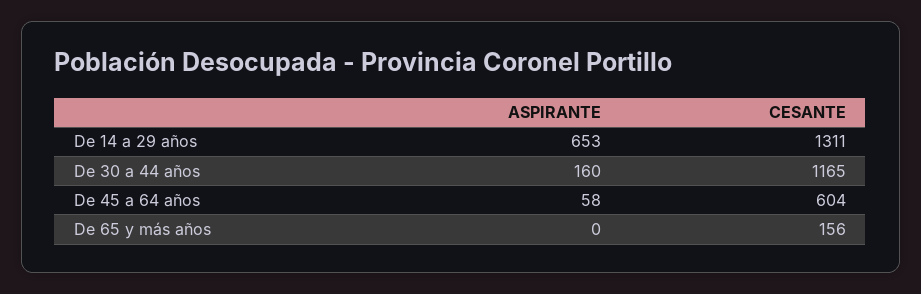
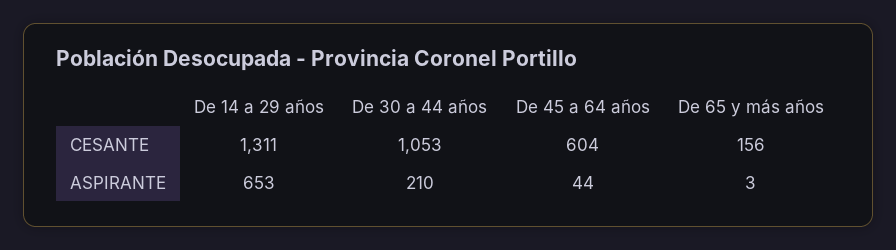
ASPIRANTE, De 30 a 44 años: 160 -> 210
CESANTE, De 30 a 44 años: 1165 -> 1053
ASPIRANTE, De 45 a 64 años: 58 -> 44
ASPIRANTE, De 65 y más años: 0 -> 3

